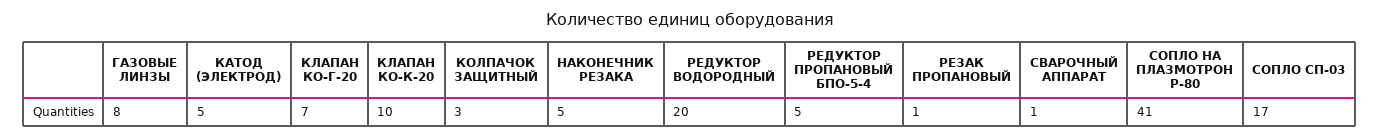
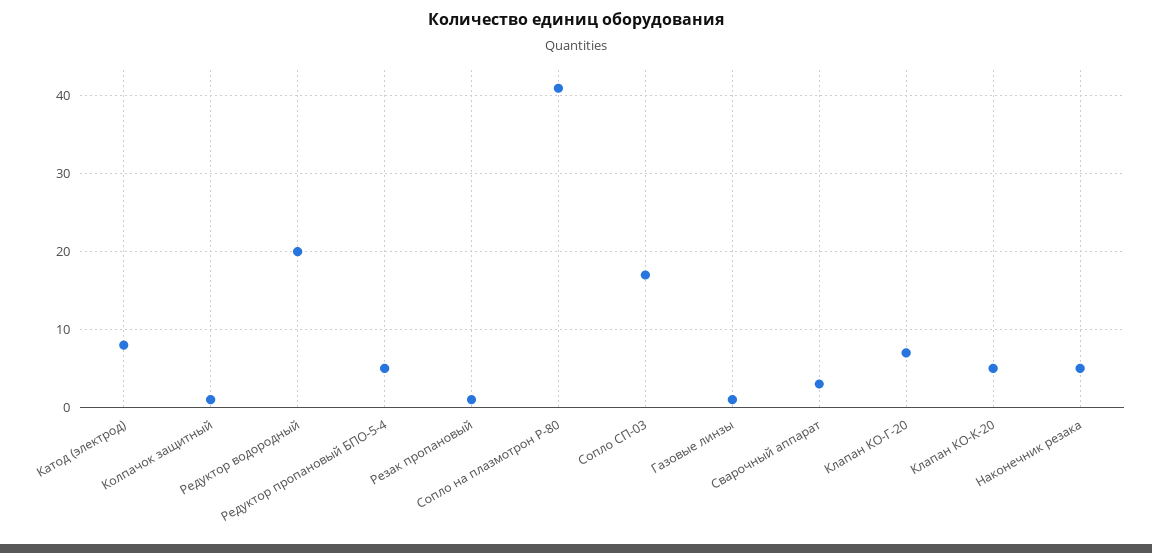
ГАЗОВЫЕ ЛИНЗЫ: 8 -> 1
КАТОД (ЭЛЕКТРОД): 5 -> 8
КЛАПАН КО-К-20: 10 -> 5
КОЛПАЧОК ЗАЩИТНЫЙ: 3 -> 1
СВАРОЧНЫЙ АППАРАТ: 1 -> 3

